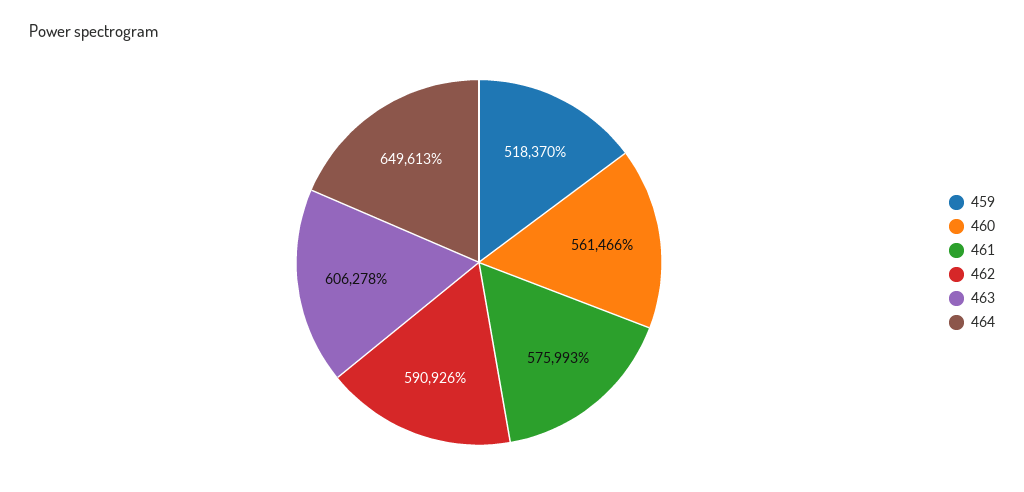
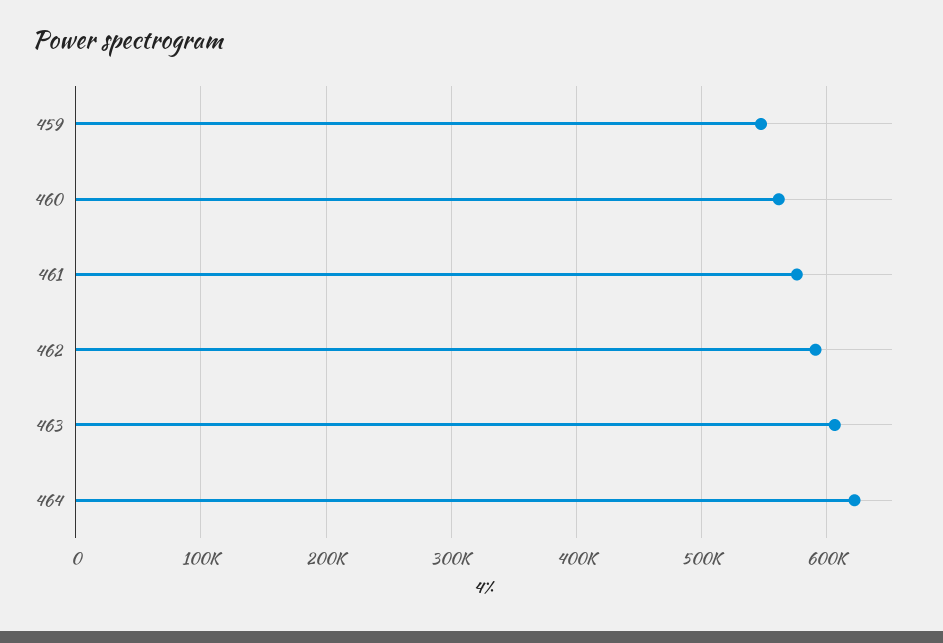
459: 518370 -> 550000
464: 649613 -> 620000

